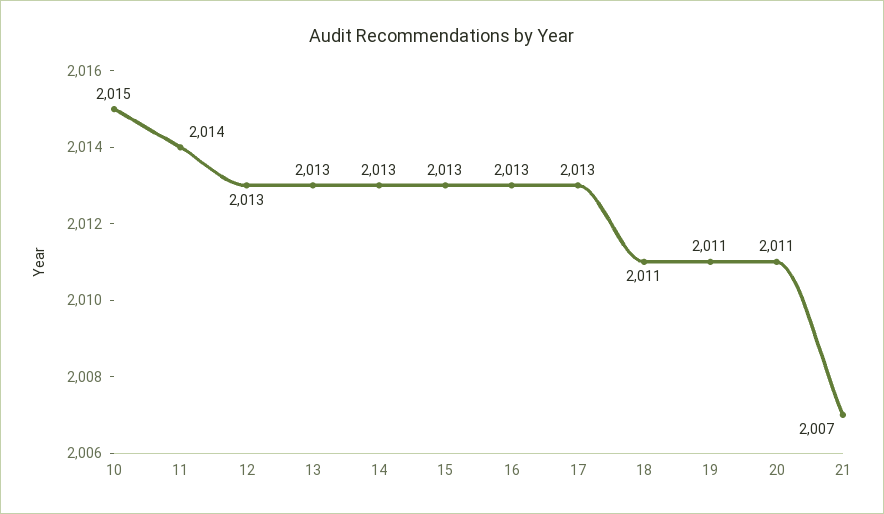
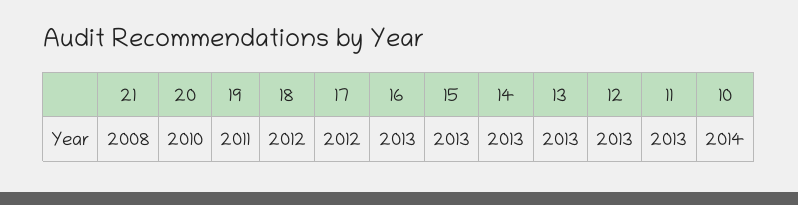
10: 2015 -> 2014
11: 2014 -> 2013
17: 2013 -> 2012
18: 2011 -> 2012
20: 2011 -> 2010
21: 2007 -> 2008

